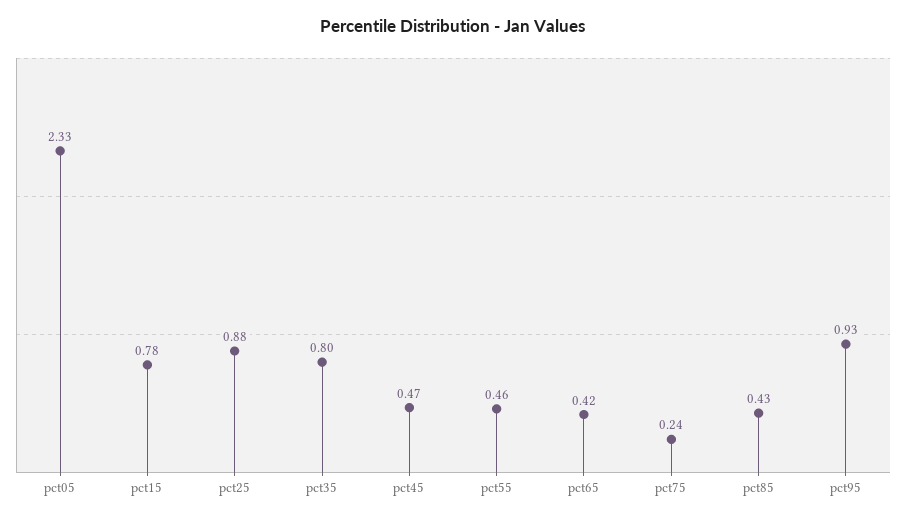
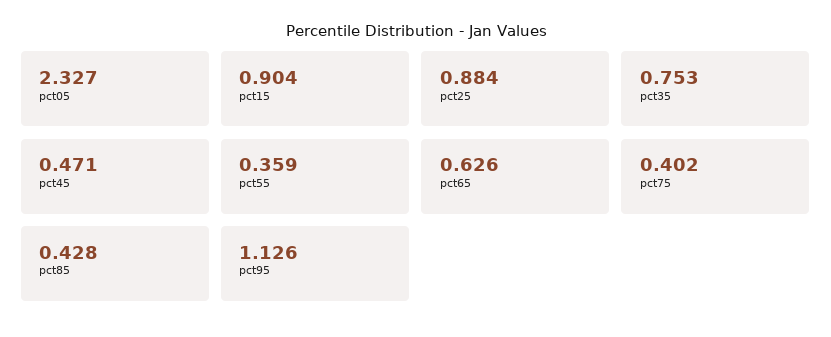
pct15: 0.78 -> 0.904
pct35: 0.8 -> 0.753
pct55: 0.46 -> 0.359
pct65: 0.42 -> 0.626
pct75: 0.24 -> 0.402
pct95: 0.93 -> 1.126

